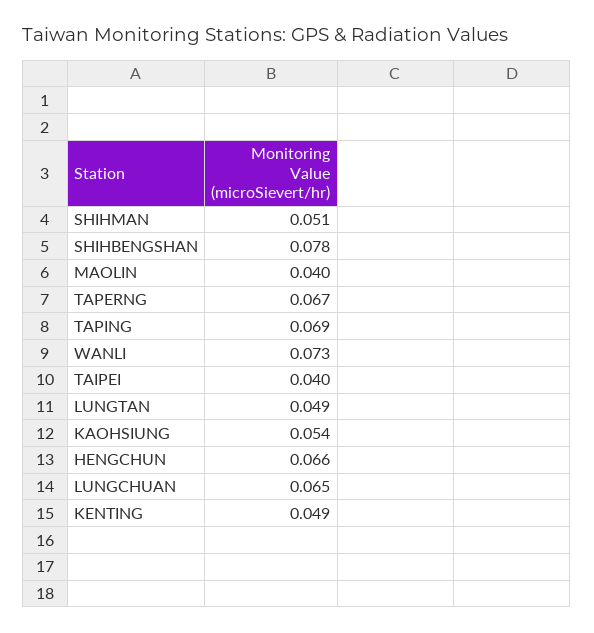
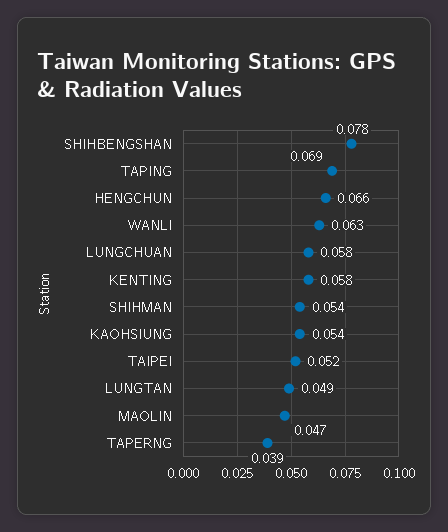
SHIHMAN: 0.051 -> 0.054
MAOLIN: 0.04 -> 0.047
TAPERNG: 0.067 -> 0.039
WANLI: 0.073 -> 0.063
TAIPEI: 0.04 -> 0.052
LUNGCHUAN: 0.065 -> 0.058
KENTING: 0.049 -> 0.058

